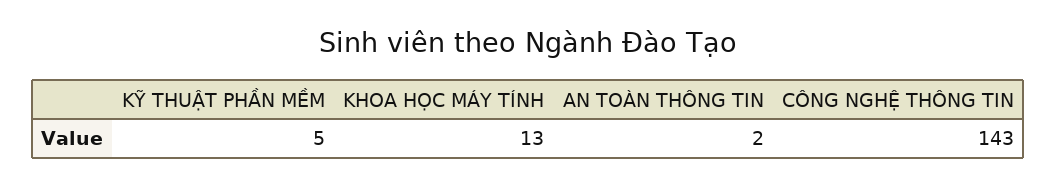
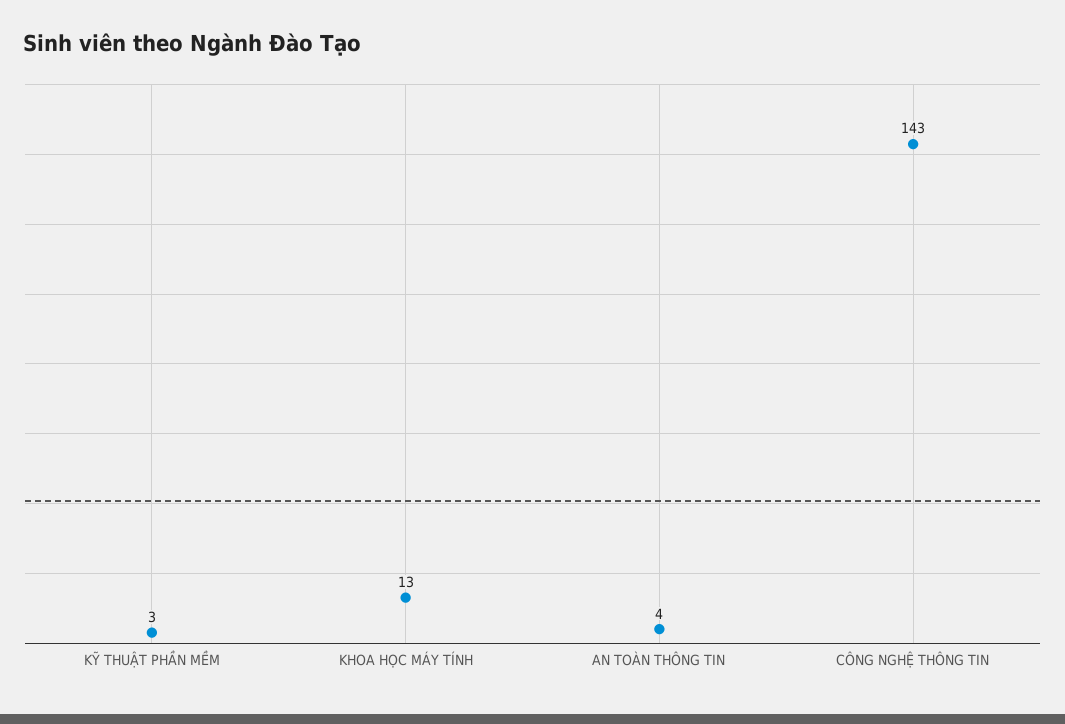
KỸ THUẬT PHẦN MỀM: 5 -> 3
AN TOÀN THÔNG TIN: 2 -> 4

